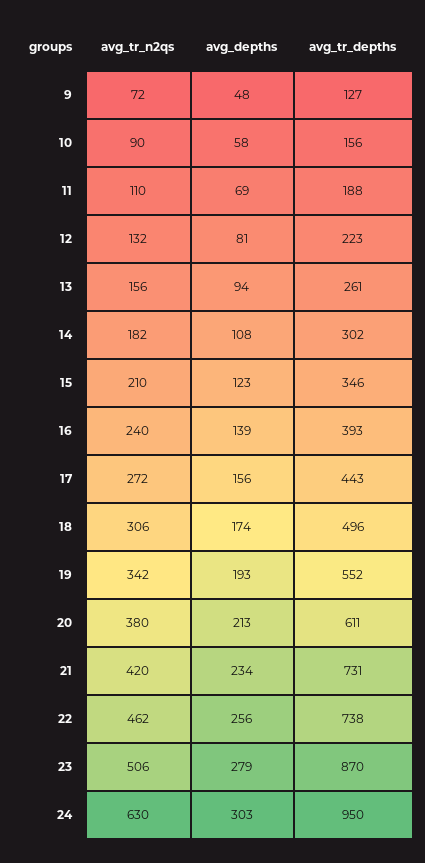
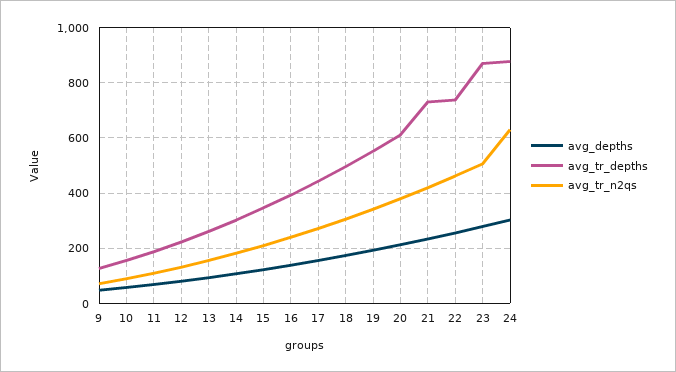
avg_tr_depths, 24: 950 -> 875

